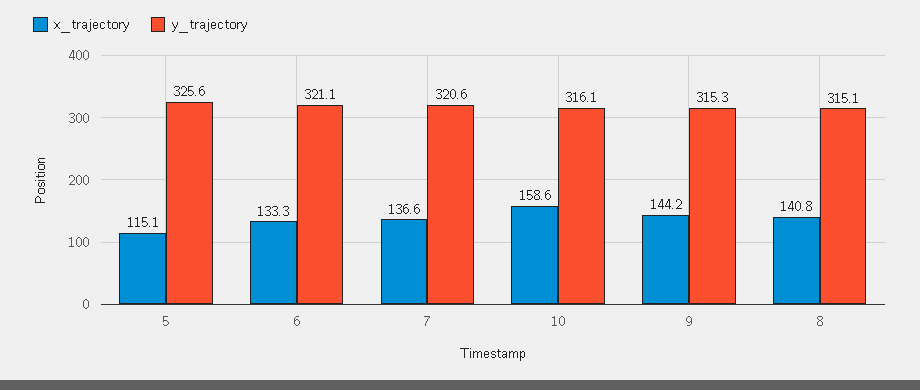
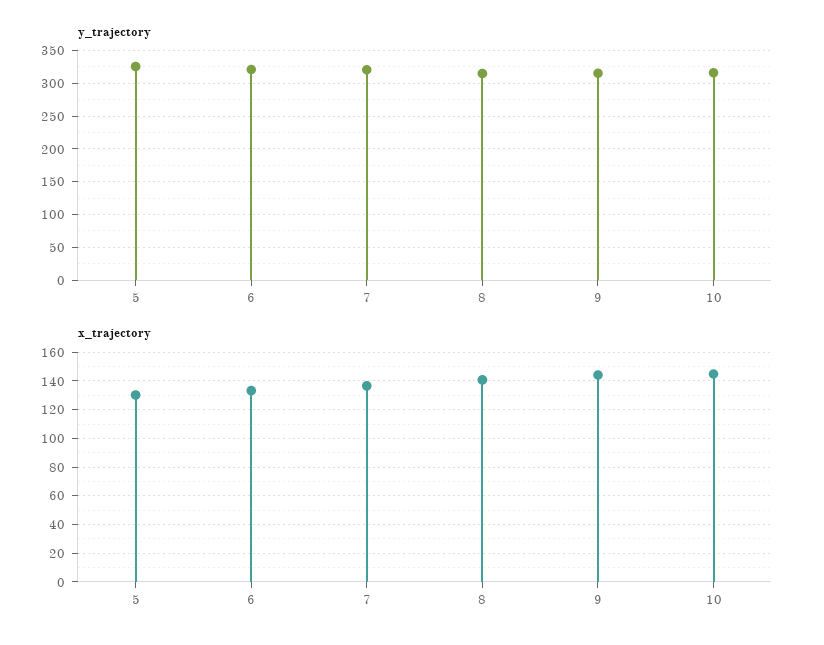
x_trajectory, 5: 115.1 -> 130
x_trajectory, 10: 158.6 -> 145

